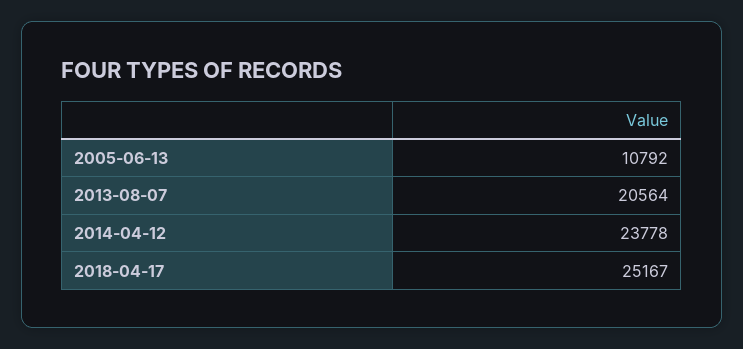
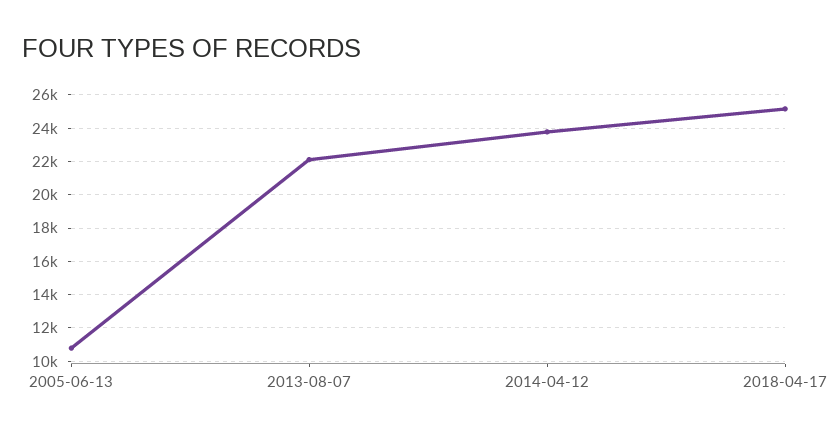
2013-08-07: 20564 -> 22000

